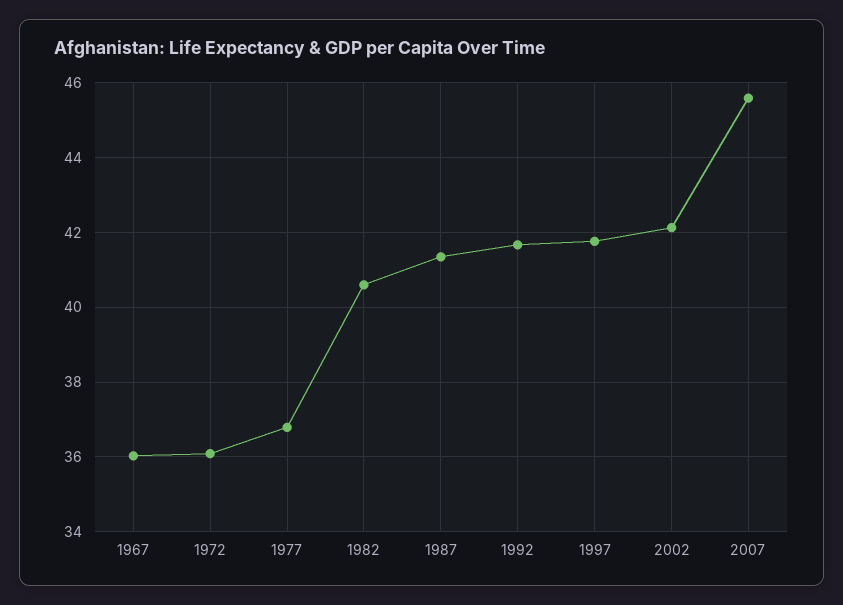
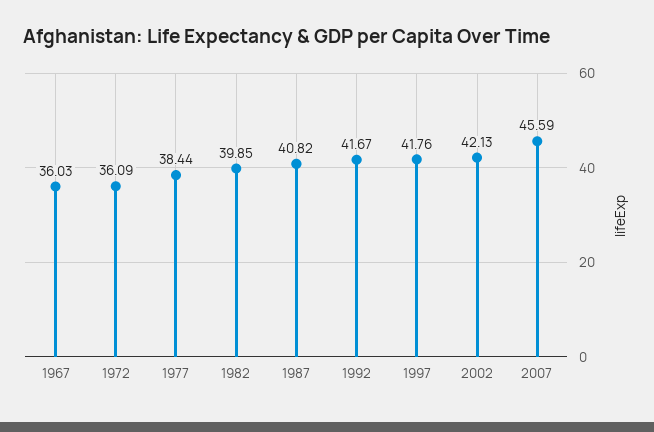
1977: 36.8 -> 38.44
1982: 40.6 -> 39.85
1987: 41.4 -> 40.82

